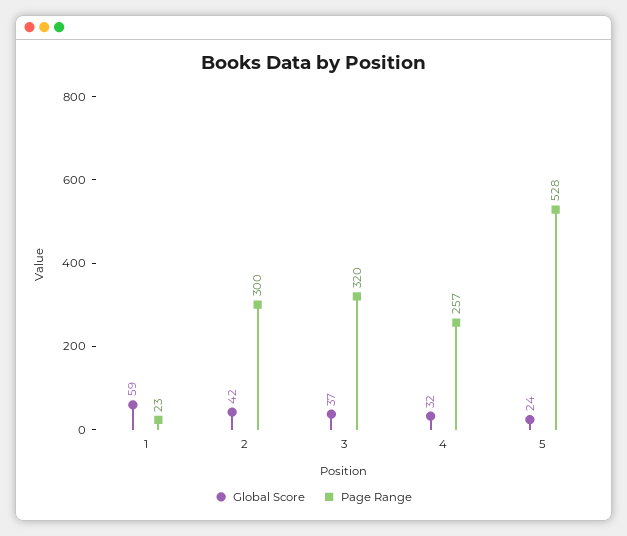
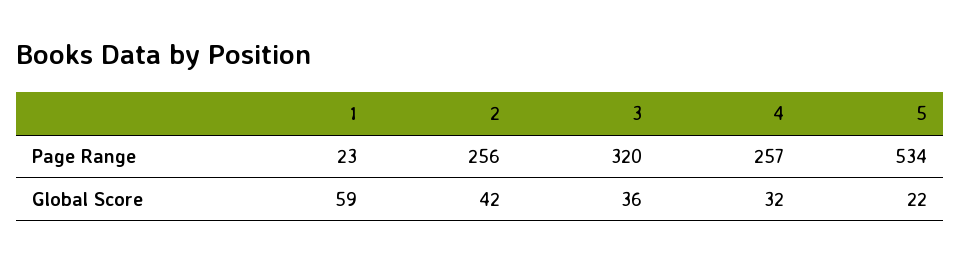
Page Range, 2: 300 -> 256
Global Score, 3: 37 -> 36
Global Score, 5: 24 -> 22
Page Range, 5: 528 -> 534

